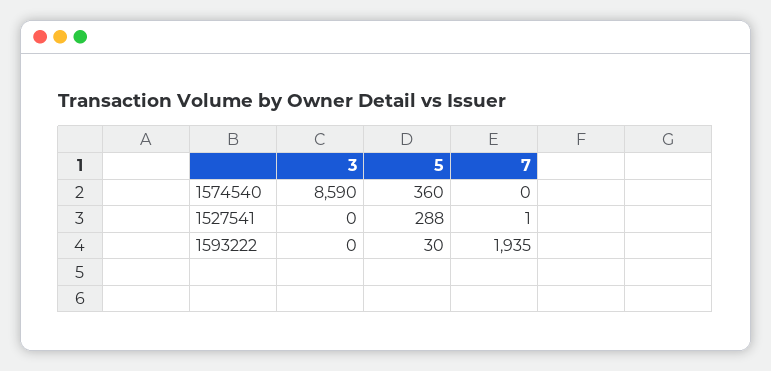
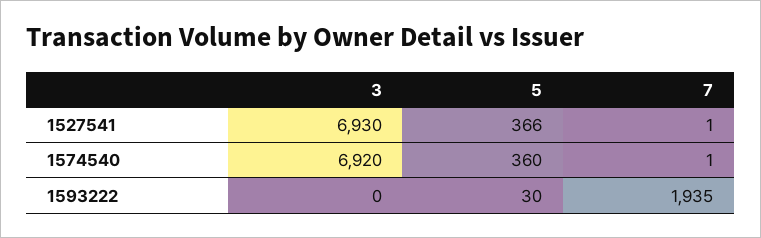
3, 1574540: 8590 -> 6920
7, 1574540: 0 -> 1
3, 1527541: 0 -> 6930
5, 1527541: 288 -> 366

